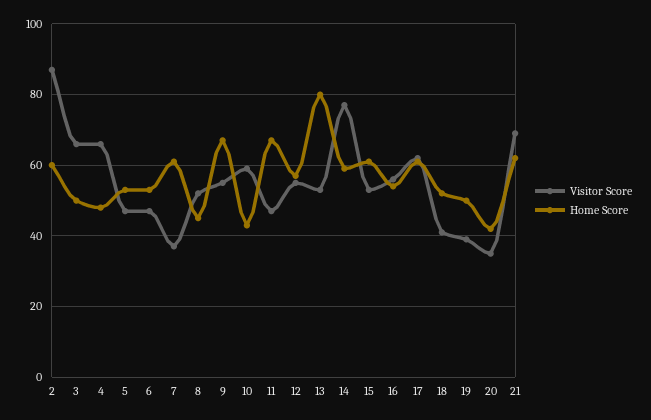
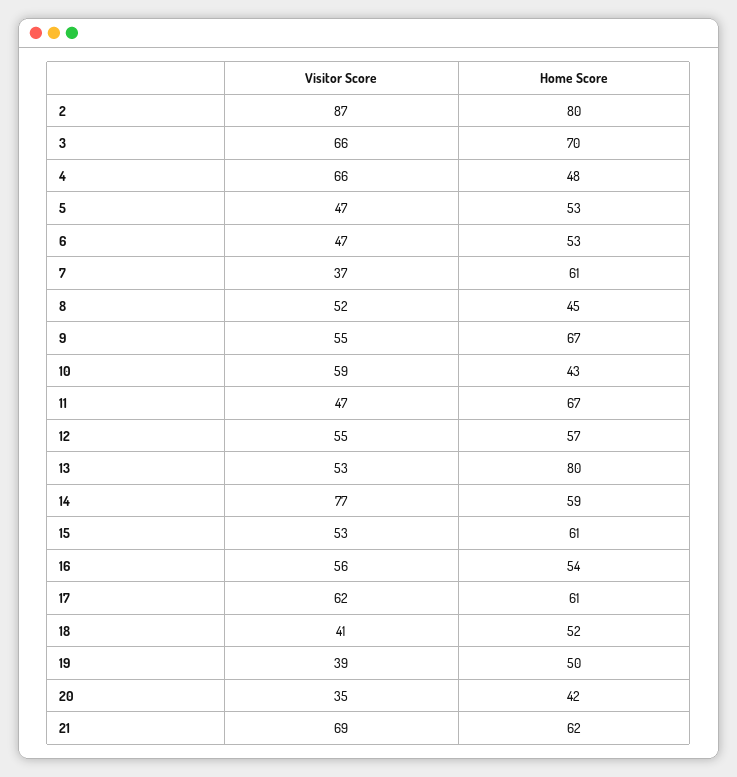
Home Score, 2: 60 -> 80
Home Score, 3: 50 -> 70

